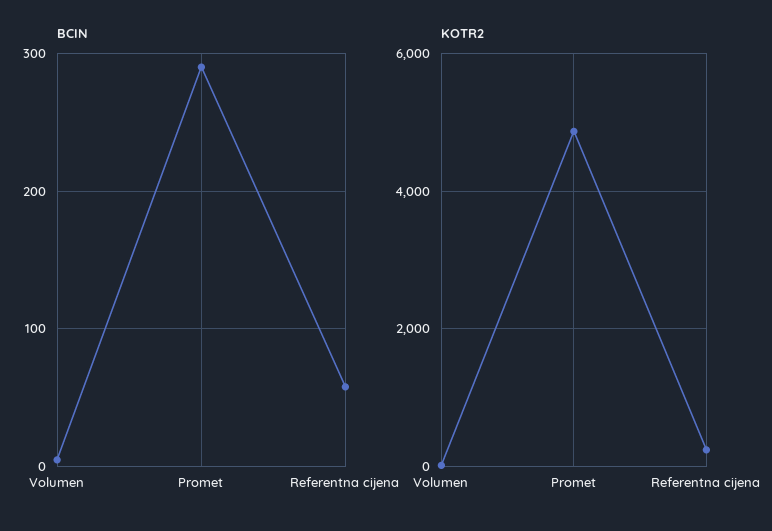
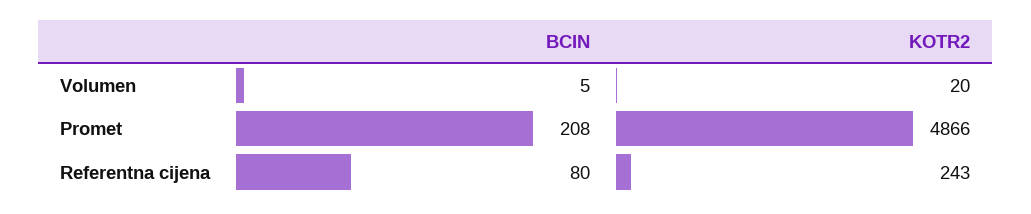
BCIN, Promet: 290 -> 208
BCIN, Referentna cijena: 60 -> 80

